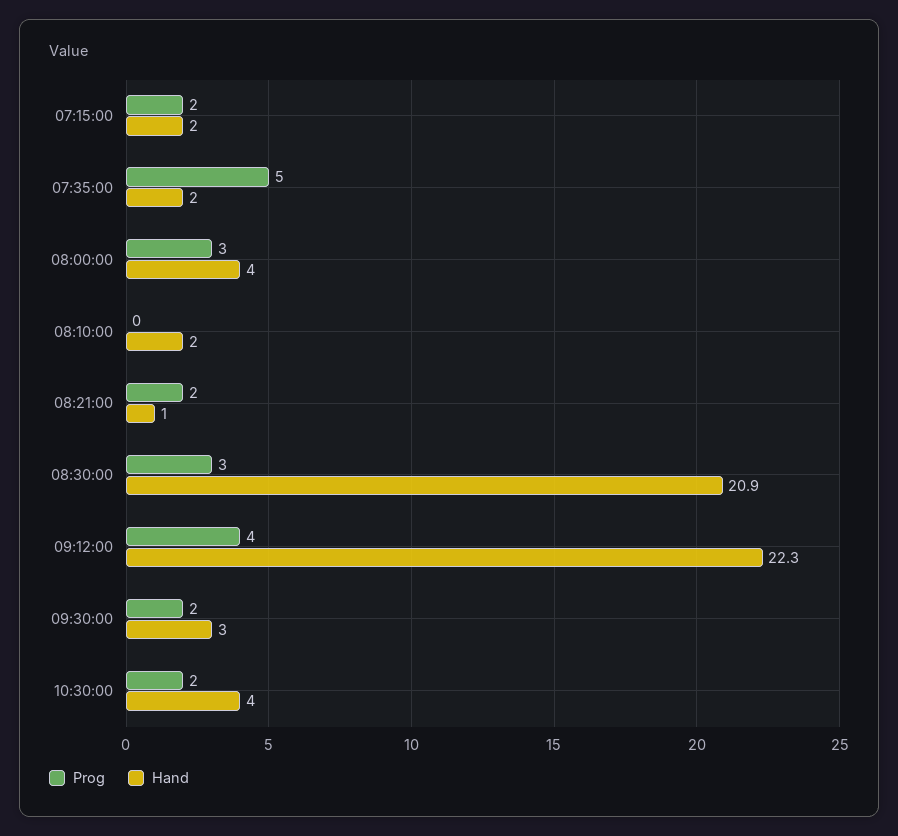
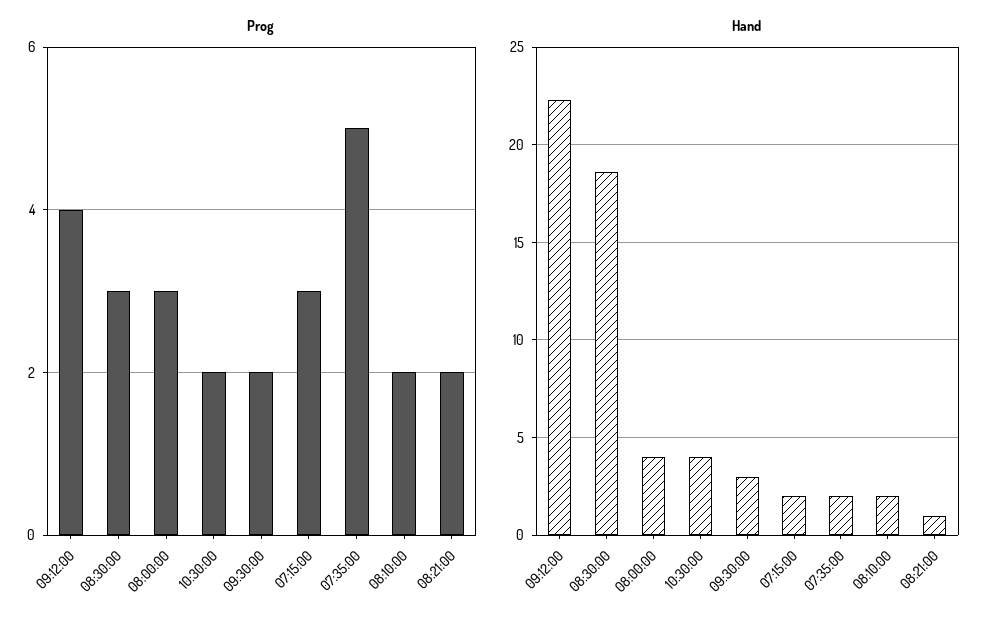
Prog, 07:15:00: 2 -> 3
Prog, 08:10:00: 0 -> 2
Hand, 08:30:00: 20.9 -> 18.5

